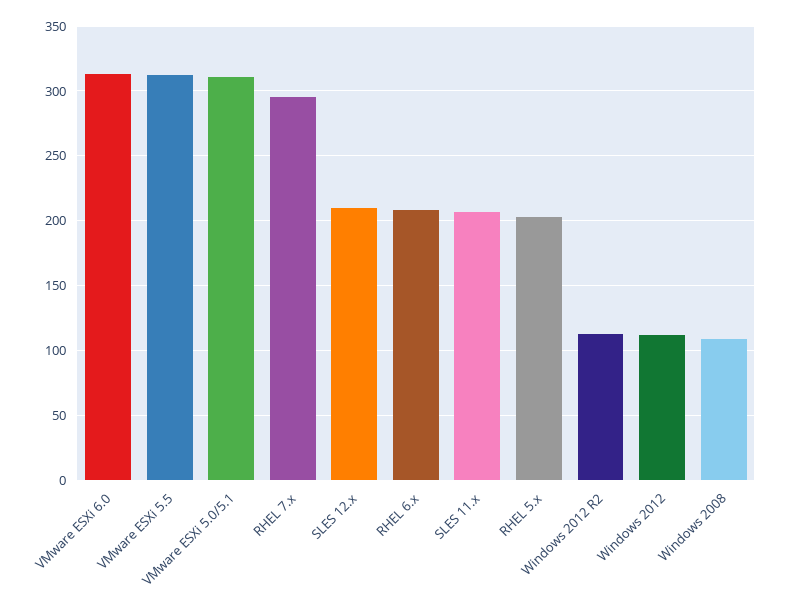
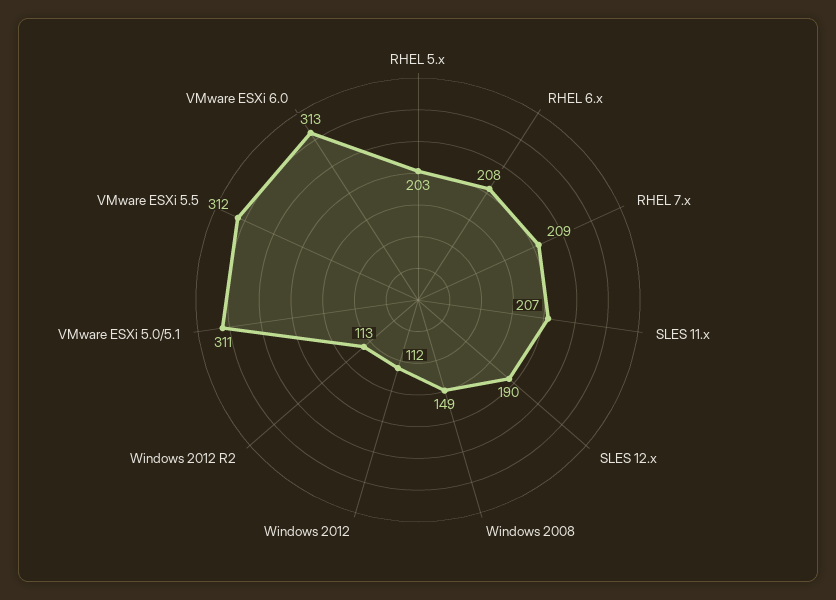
RHEL 7.x: 295 -> 209
SLES 12.x: 210 -> 190
Windows 2008: 110 -> 149

